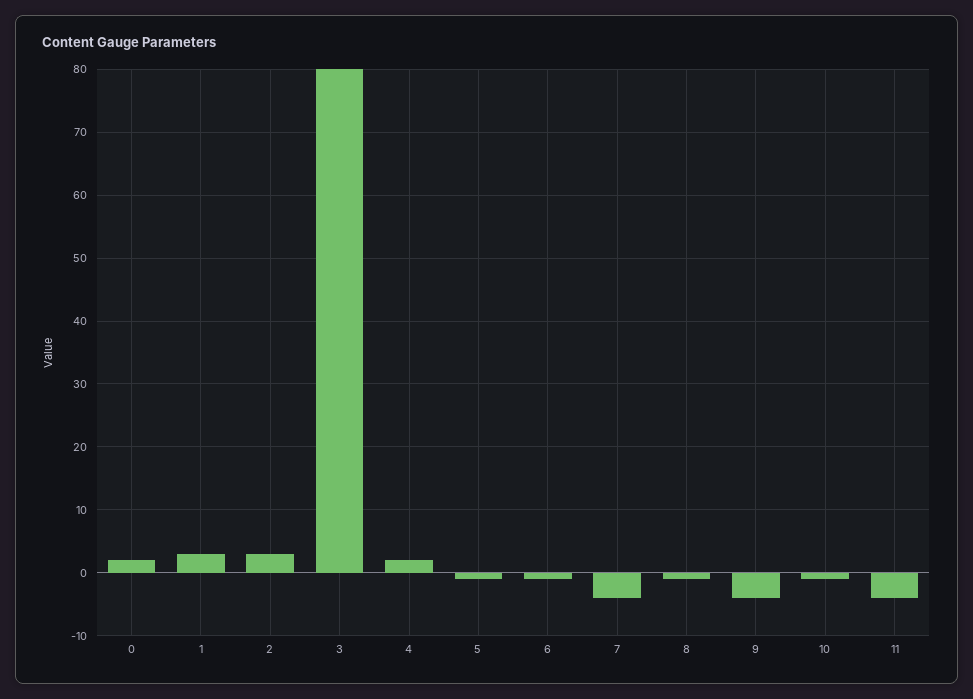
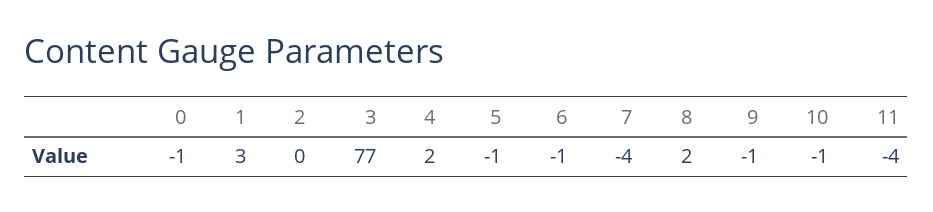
0: 2 -> -1
2: 3 -> 0
3: 80 -> 77
8: -1 -> 2
9: -4 -> -1

